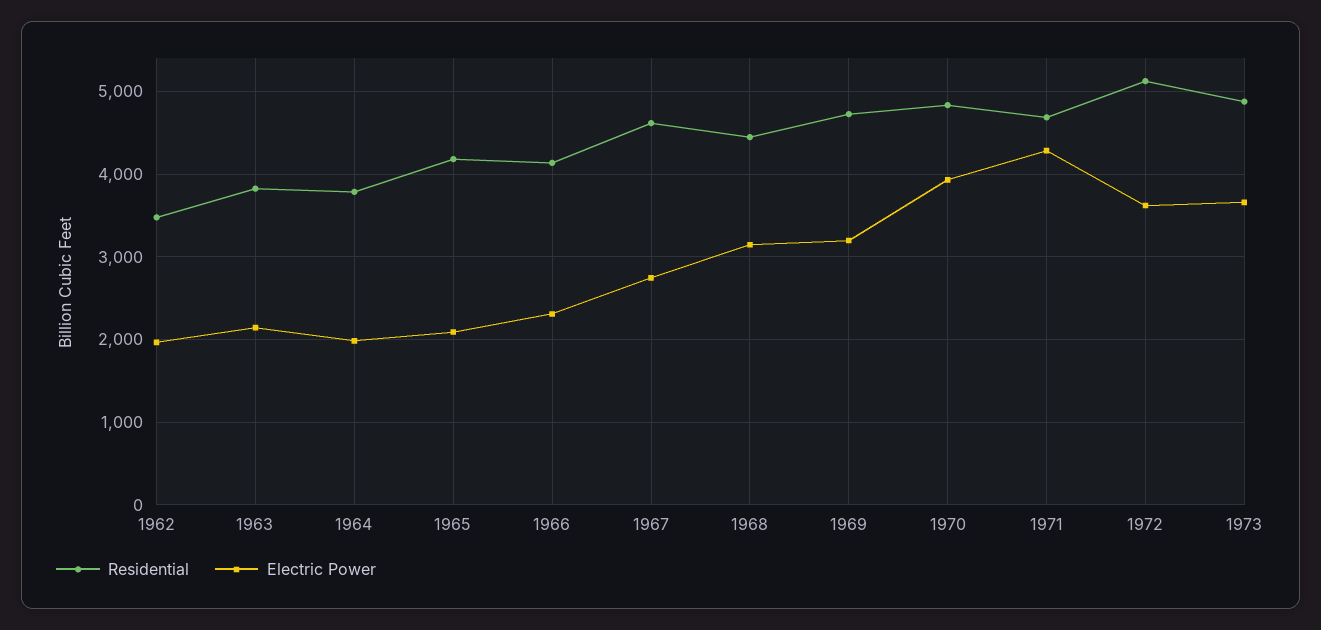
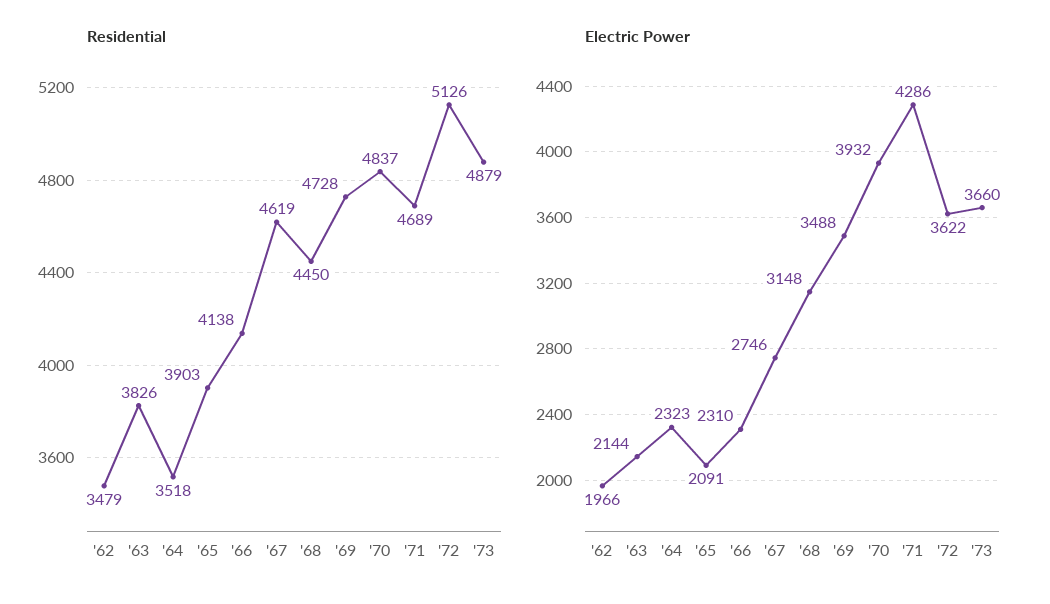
Residential, 1964: 3800 -> 3518
Electric Power, 1964: 2000 -> 2323
Residential, 1965: 4200 -> 3903
Electric Power, 1969: 3200 -> 3488

